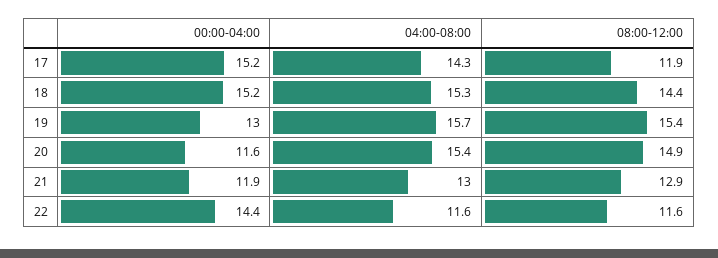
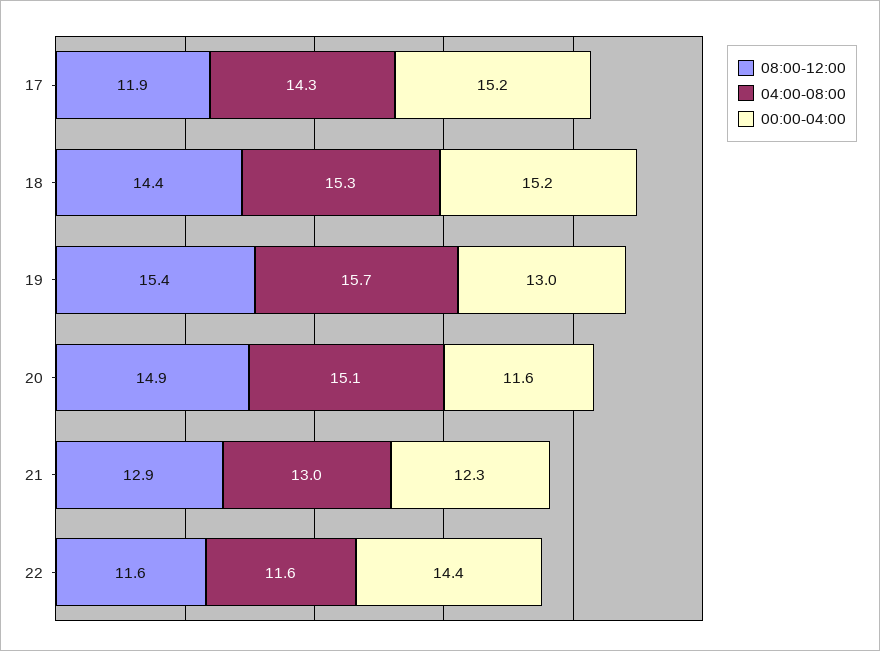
04:00-08:00, 20: 15.4 -> 15.1
00:00-04:00, 21: 11.9 -> 12.3

